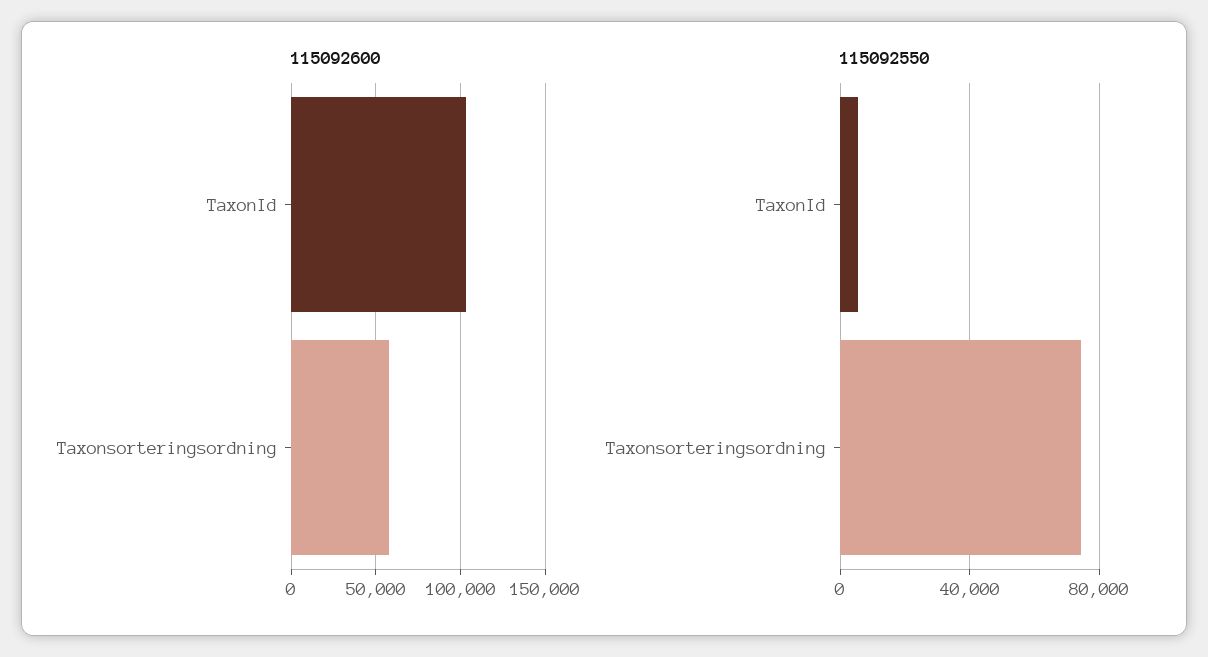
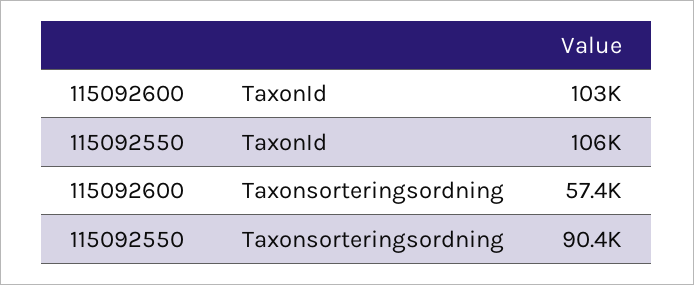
115092550, TaxonId: 5000 -> 106000
115092550, Taxonsorteringsordning: 75000 -> 90400

